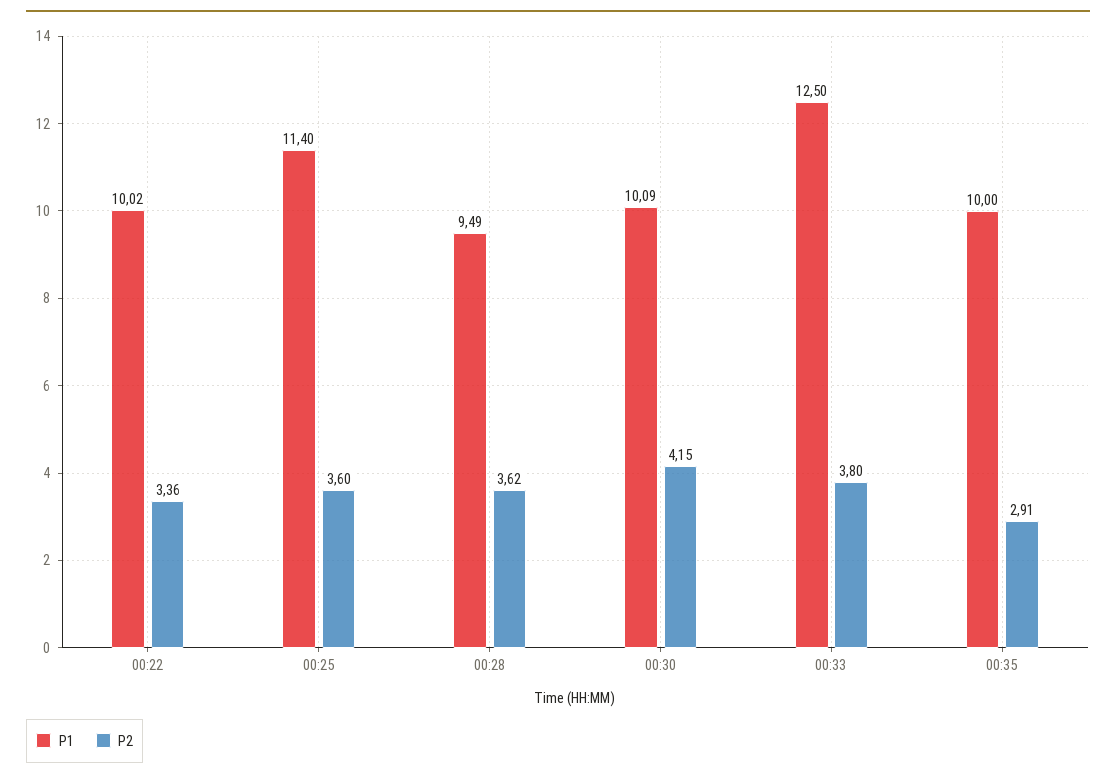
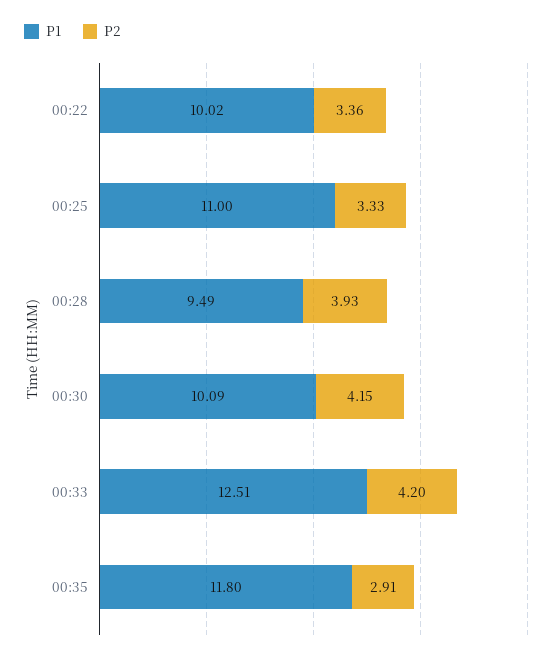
P1, 00:25: 11.4 -> 11
P2, 00:25: 3.6 -> 3.33
P2, 00:28: 3.62 -> 3.93
P1, 00:33: 12.5 -> 12.51
P2, 00:33: 3.8 -> 4.2
P1, 00:35: 10 -> 11.8

